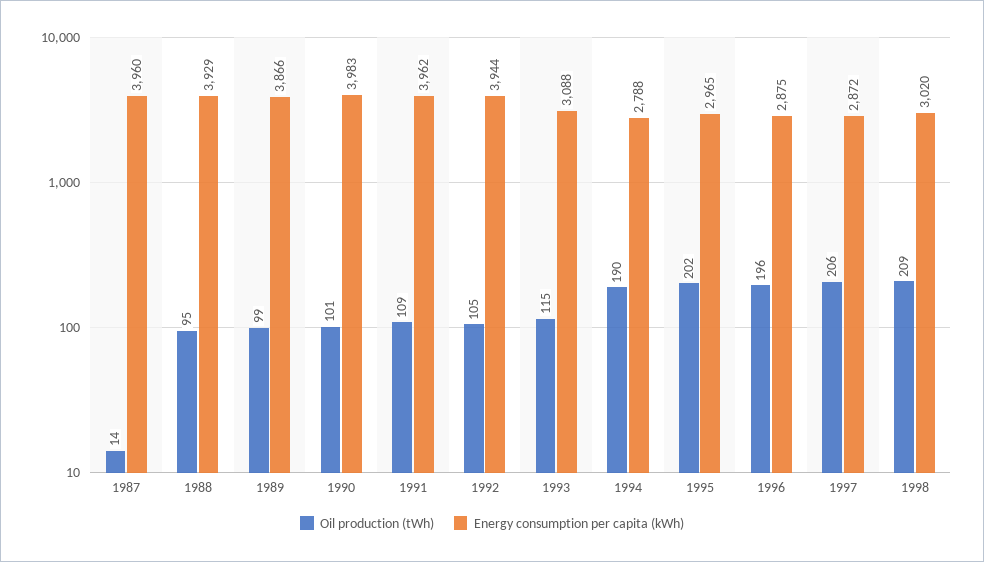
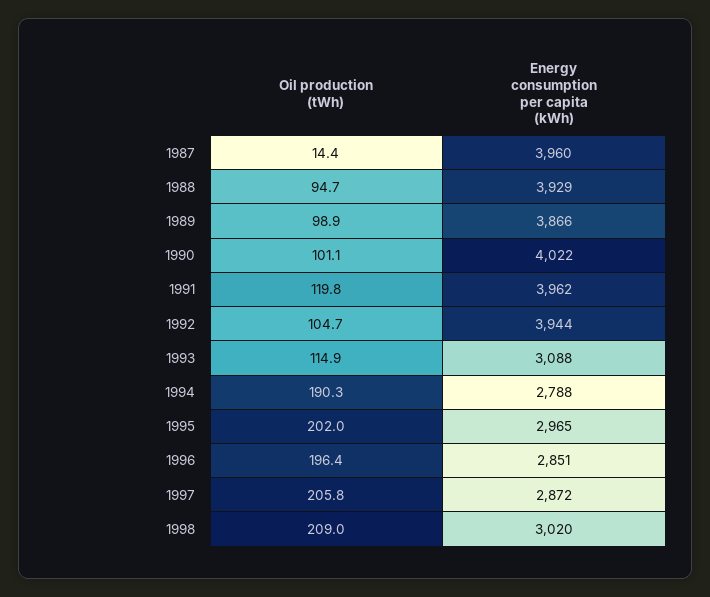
Energy consumption per capita (kWh), 1990: 3983 -> 4022
Oil production (tWh), 1991: 109 -> 119.8
Energy consumption per capita (kWh), 1996: 2875 -> 2851

